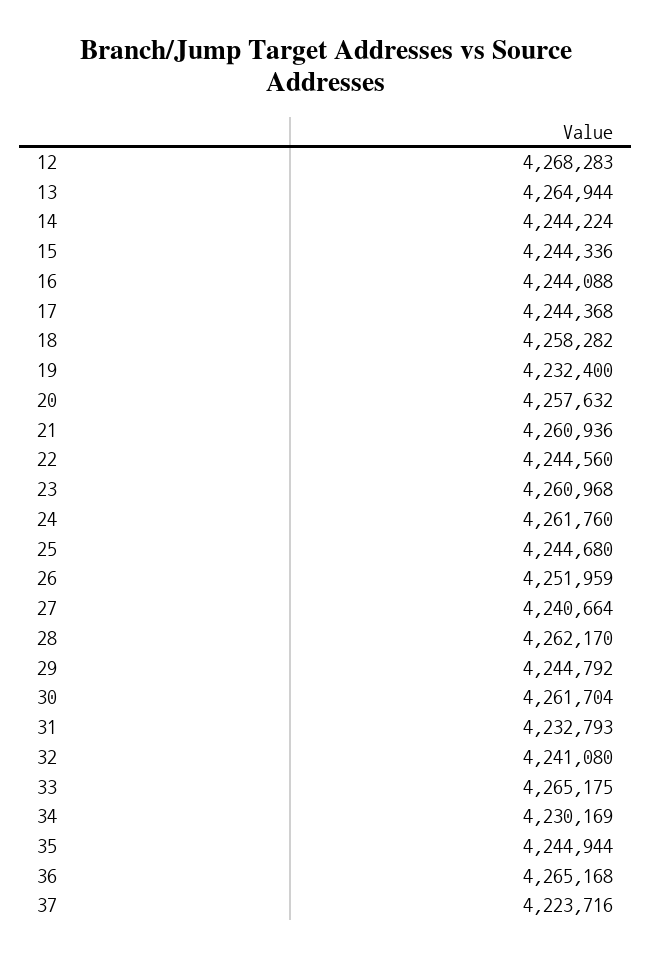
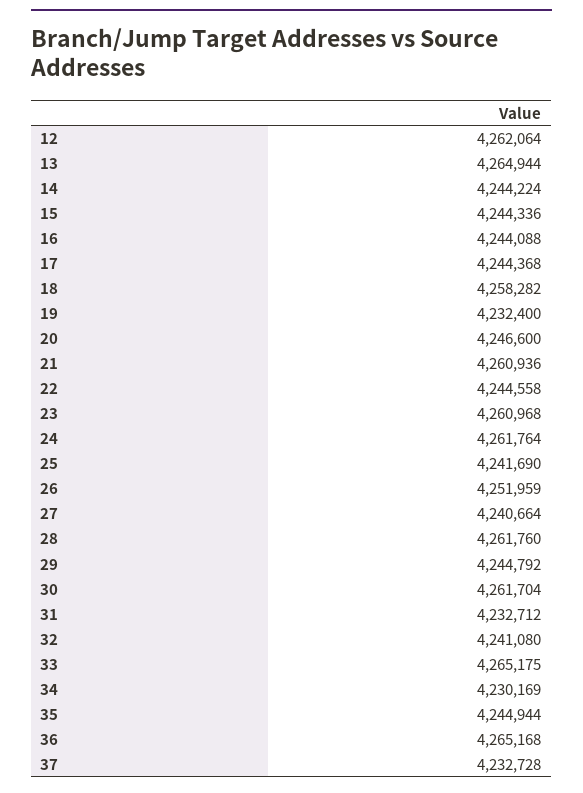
12: 4268283 -> 4262064
20: 4257632 -> 4246600
22: 4244560 -> 4244558
24: 4261760 -> 4261764
25: 4244680 -> 4241690
28: 4262170 -> 4261760
31: 4232793 -> 4232712
37: 4223716 -> 4232728

